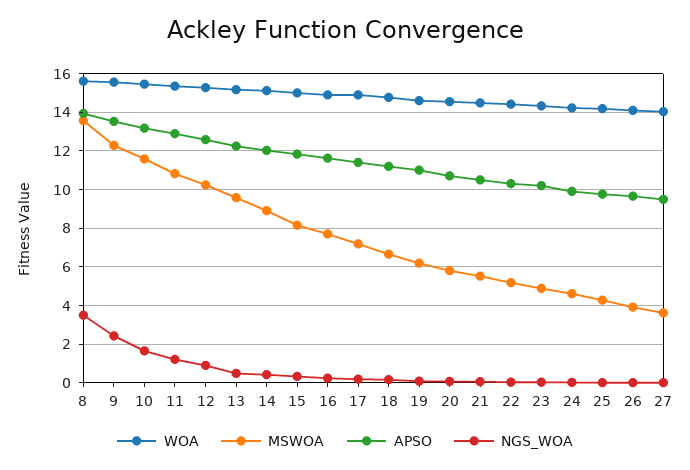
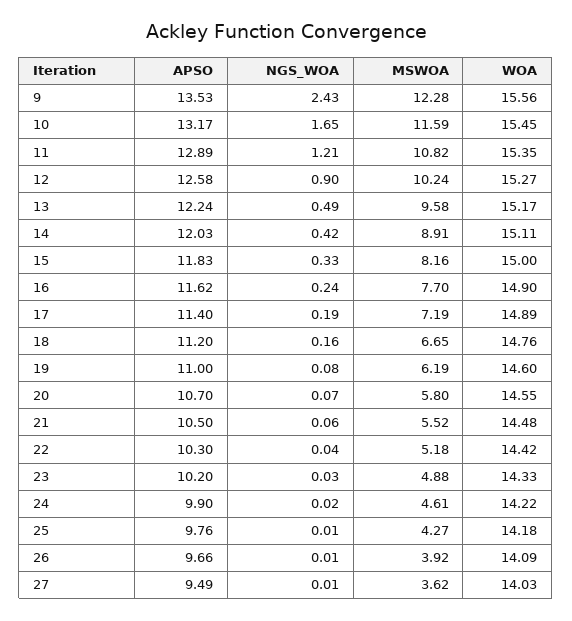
WOA, 8: 15.5 -> none
MSWOA, 8: 13.5 -> none
APSO, 8: 14 -> none
NGS_WOA, 8: 3.5 -> none

